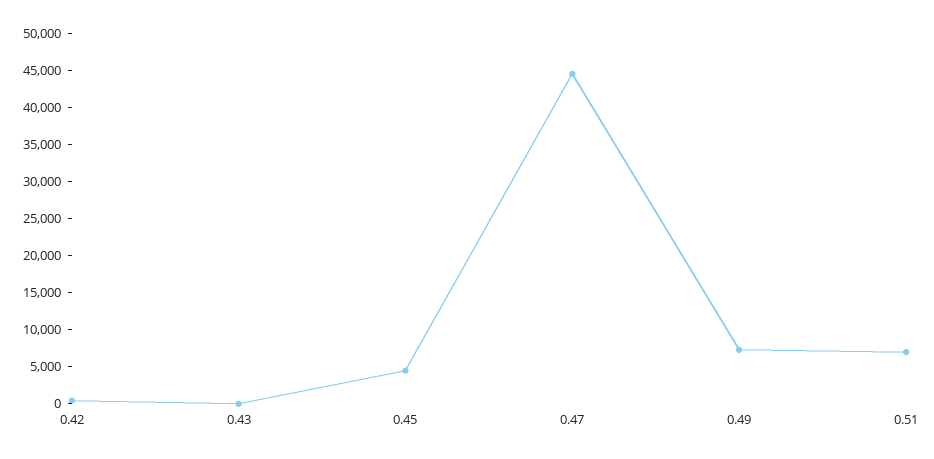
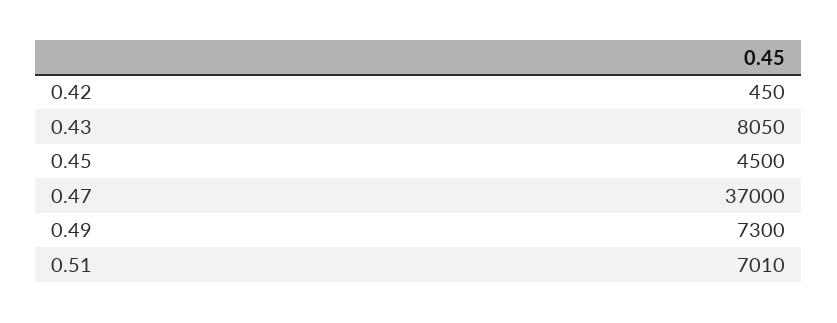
0.43: 0 -> 8050
0.47: 45000 -> 37000

